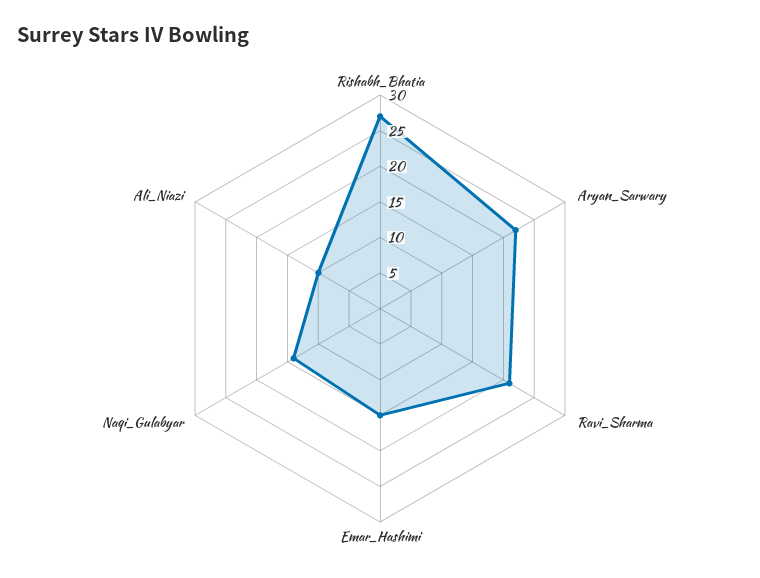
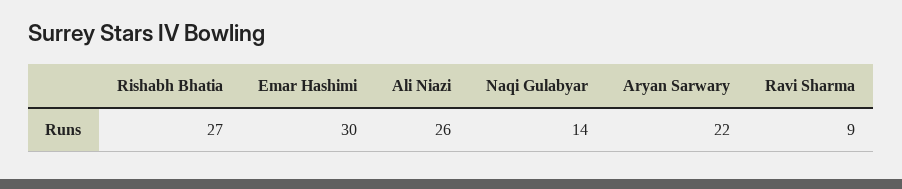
Ravi_Sharma: 20 -> 9
Emar_Hashimi: 15 -> 30
Ali_Niazi: 10 -> 26

